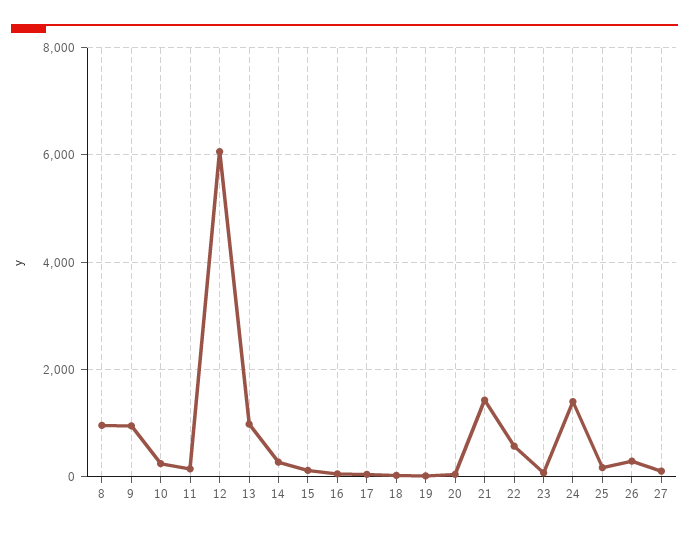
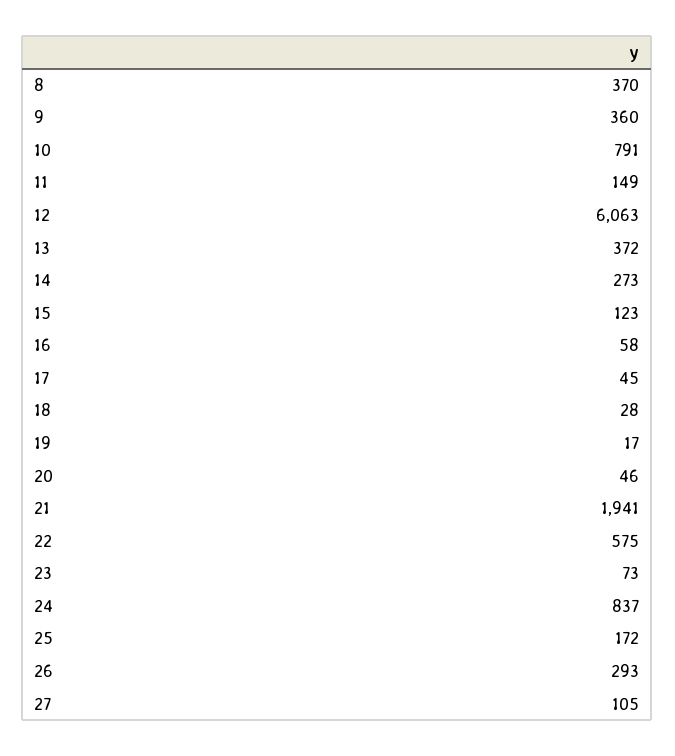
8: 1000 -> 370
9: 1000 -> 360
10: 200 -> 791
13: 1000 -> 372
21: 1400 -> 1941
24: 1400 -> 837

